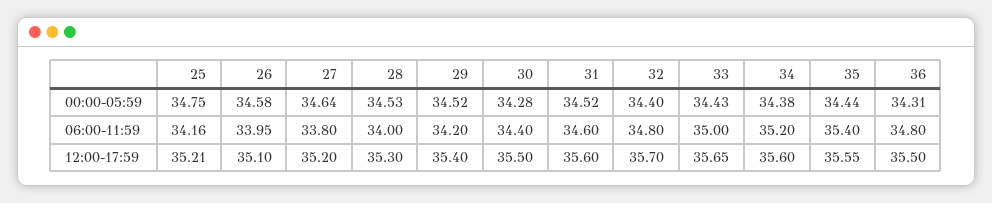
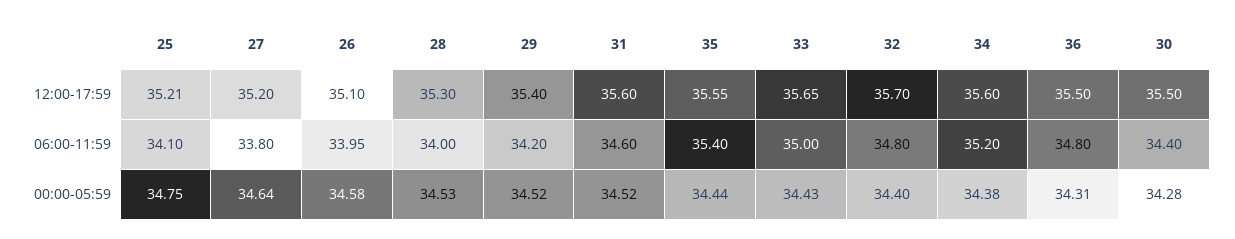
25, 06:00-11:59: 34.16 -> 34.1

